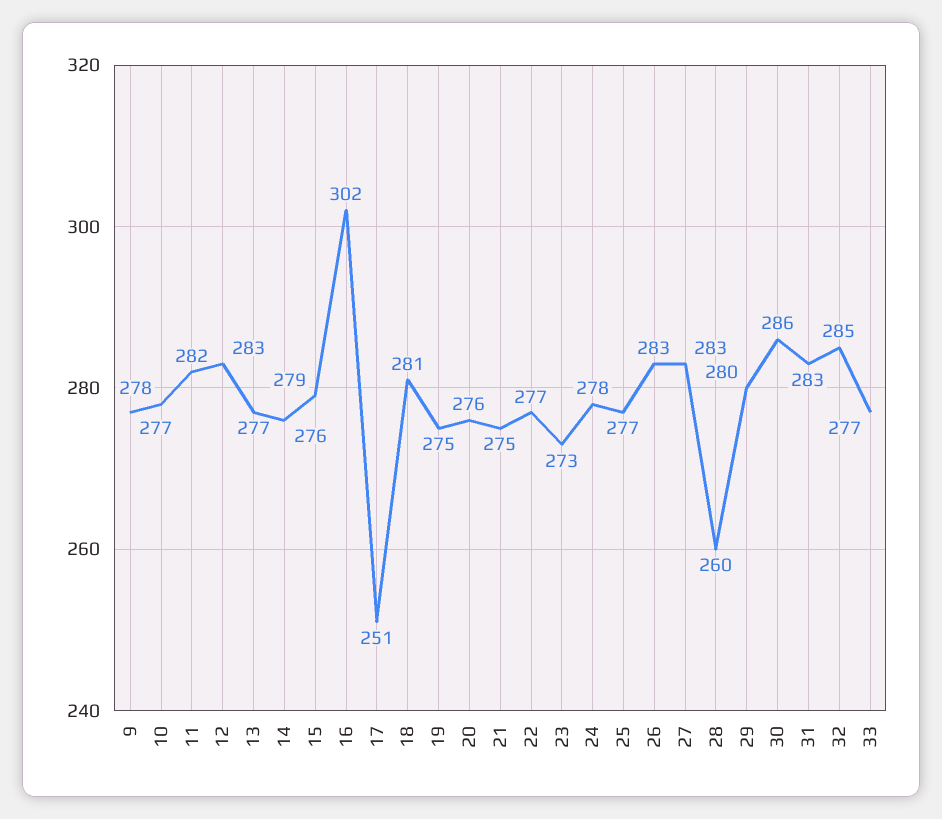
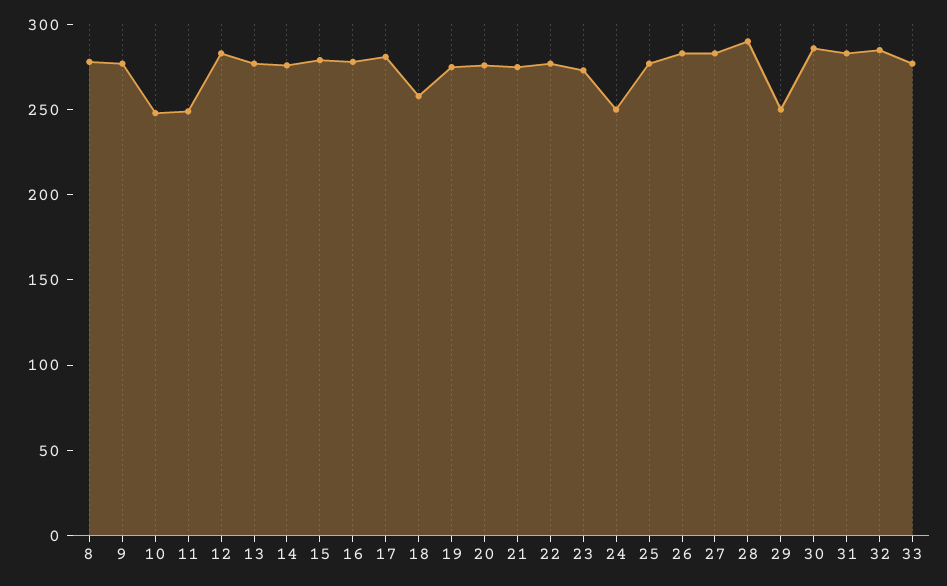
10: 278 -> 250
11: 282 -> 250
16: 302 -> 280
17: 251 -> 280
18: 281 -> 260
24: 278 -> 250
28: 260 -> 290
29: 280 -> 250
8: none -> 280

